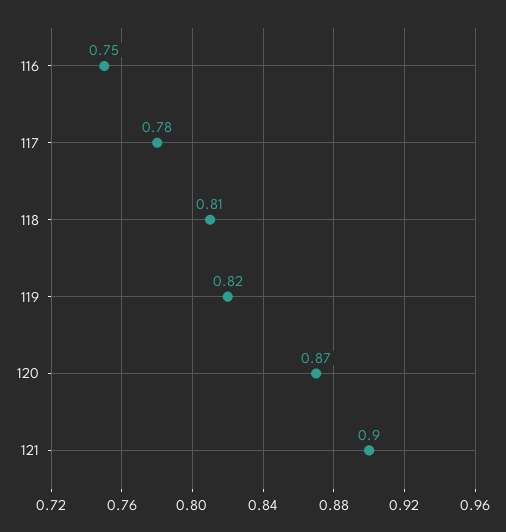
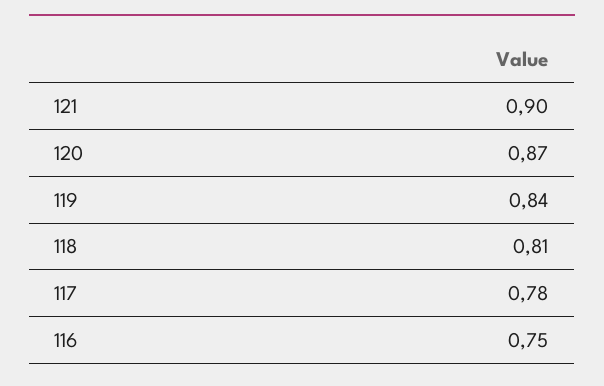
119: 0.82 -> 0.84

